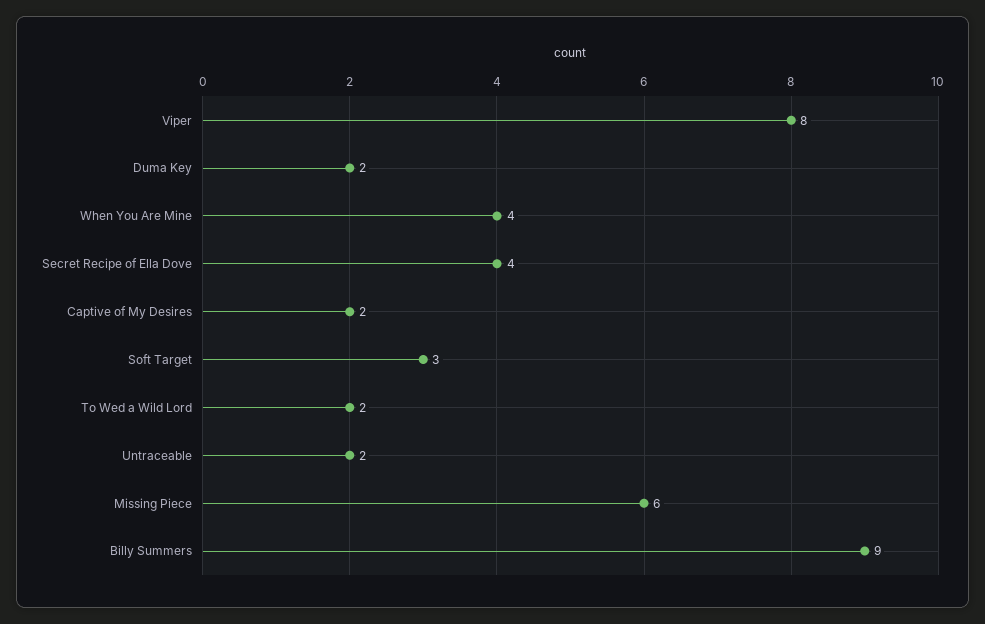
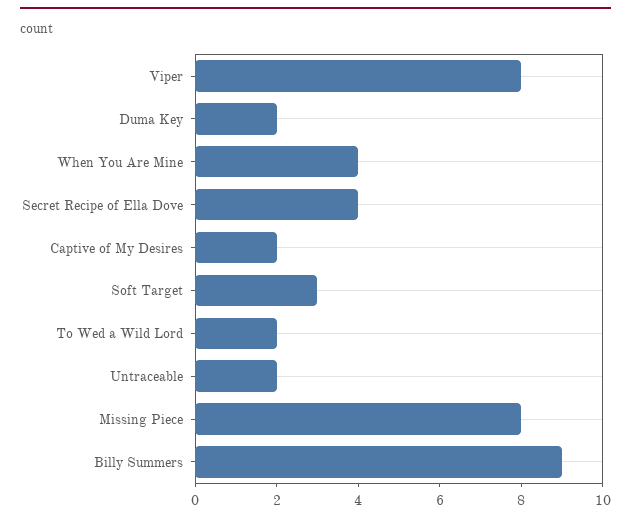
Missing Piece: 6 -> 8

